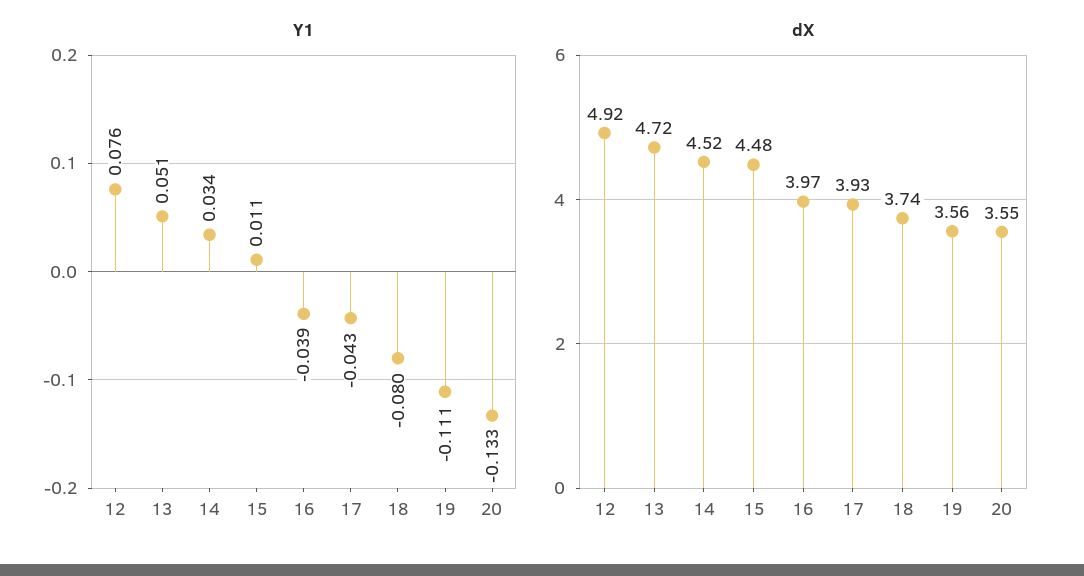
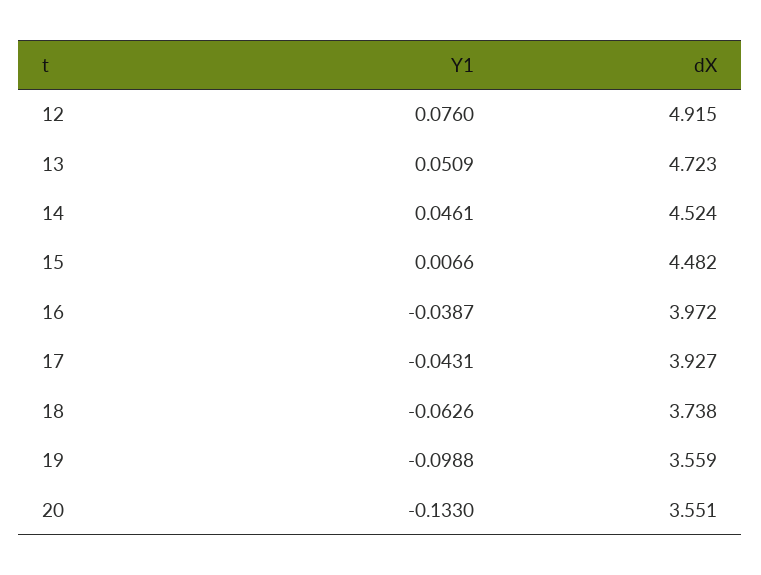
Y1, 14: 0.034 -> 0.0461
Y1, 15: 0.011 -> 0.0066
Y1, 18: -0.08 -> -0.0626
Y1, 19: -0.111 -> -0.0988

